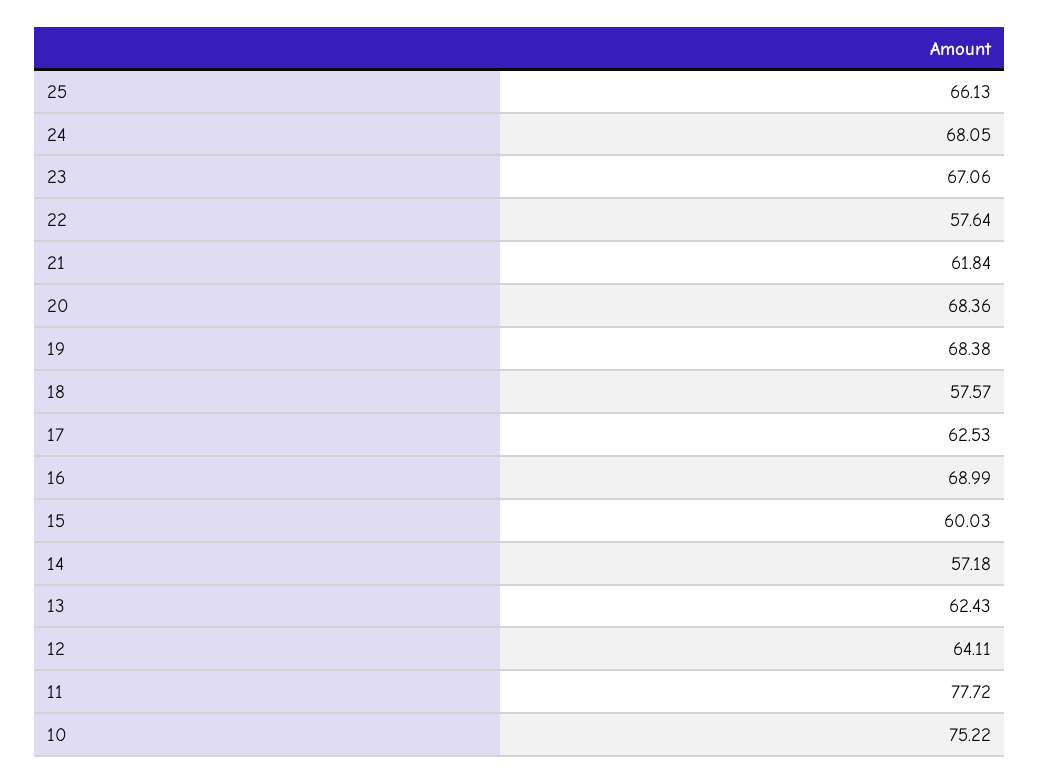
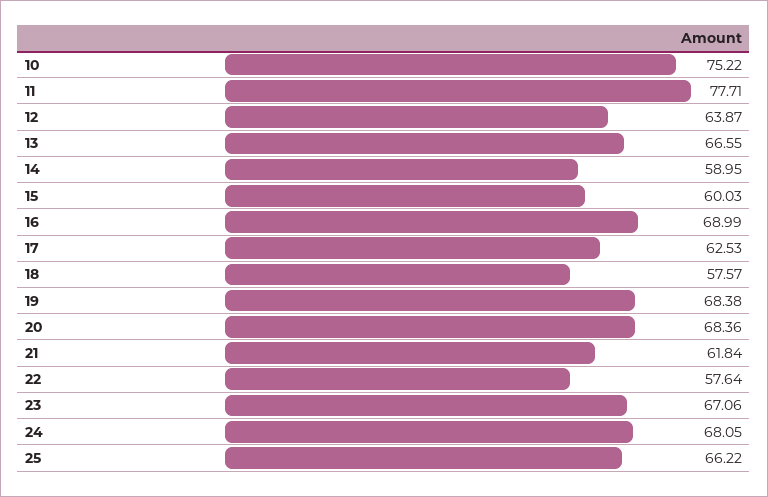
25: 66.13 -> 66.22
14: 57.18 -> 58.95
13: 62.43 -> 66.55
12: 64.11 -> 63.87
11: 77.72 -> 77.71

